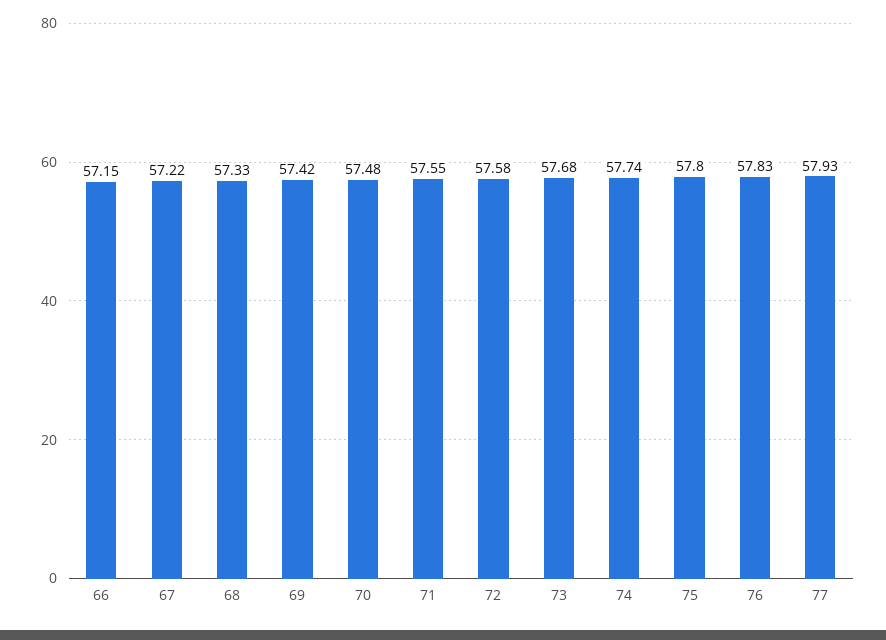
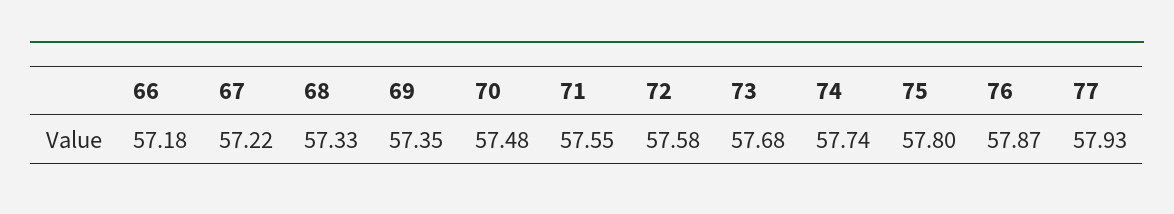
66: 57.15 -> 57.18
69: 57.42 -> 57.35
76: 57.83 -> 57.87

